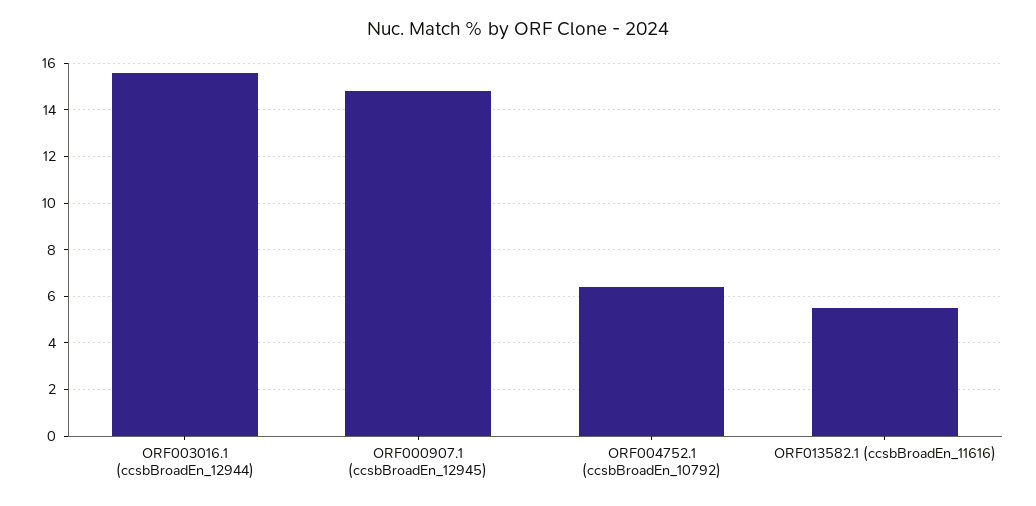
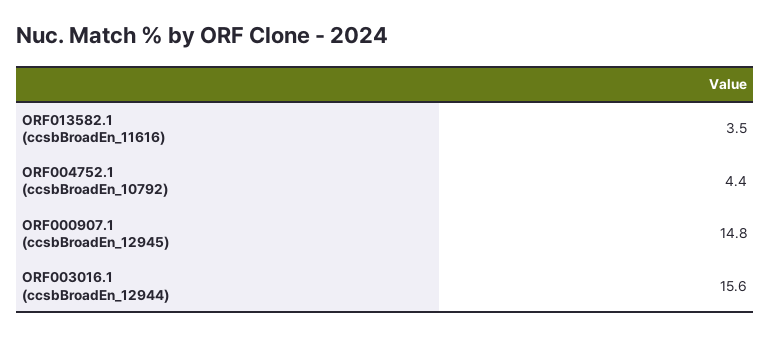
ORF004752.1 (ccsbBroadEn_10792): 6.5 -> 4.4
ORF013582.1 (ccsbBroadEn_11616): 5.5 -> 3.5

